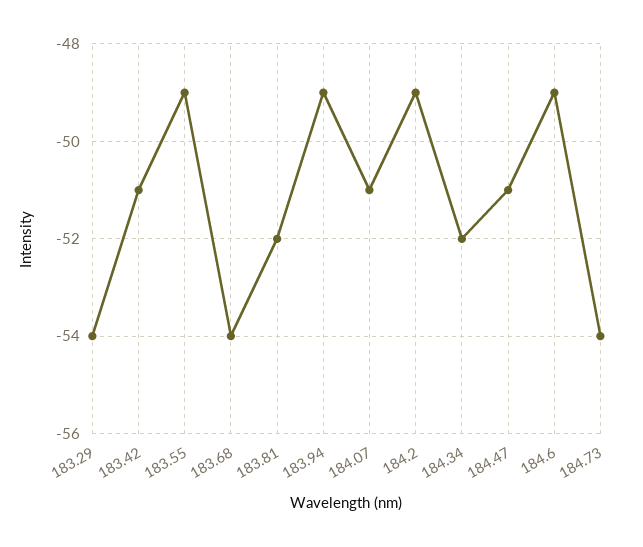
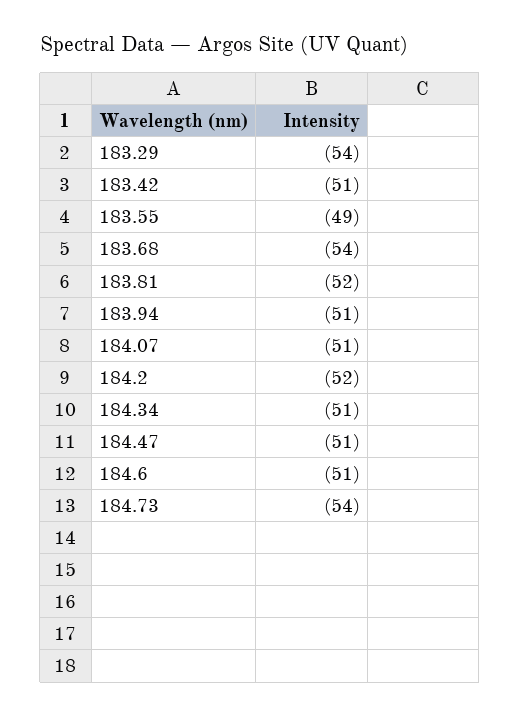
183.94: -49 -> -51
184.2: -49 -> -52
184.34: -52 -> -51
184.6: -49 -> -51

